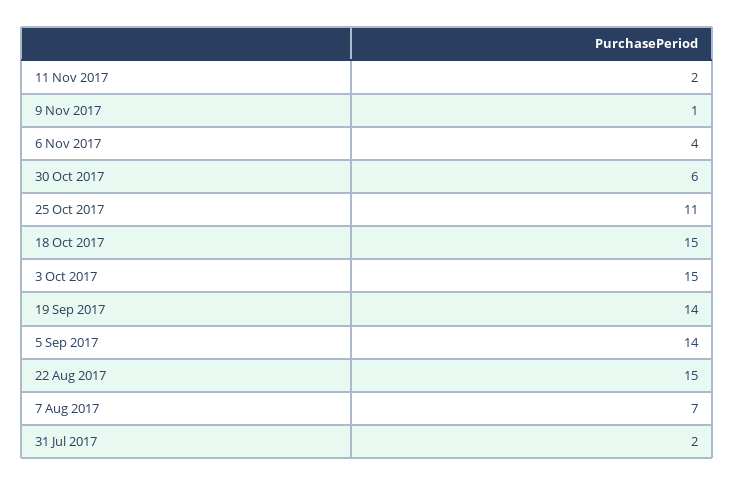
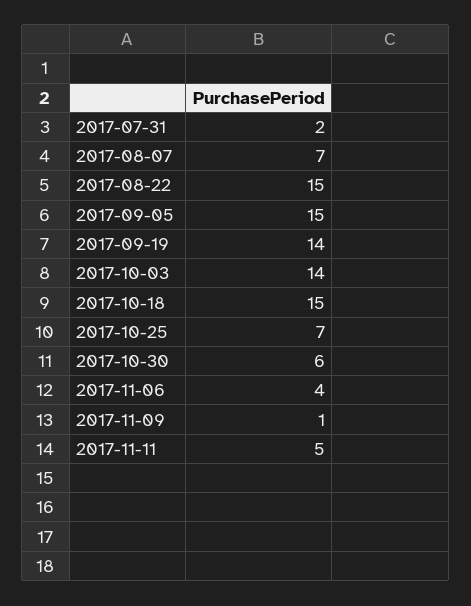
11 Nov 2017: 2 -> 5
25 Oct 2017: 11 -> 7
3 Oct 2017: 15 -> 14
5 Sep 2017: 14 -> 15

